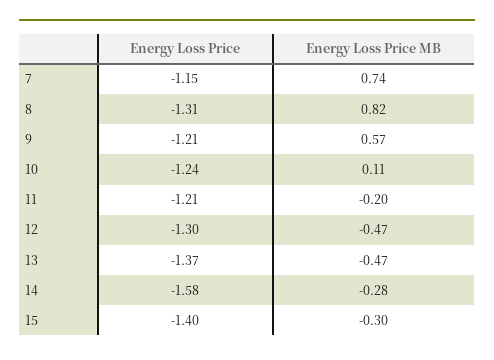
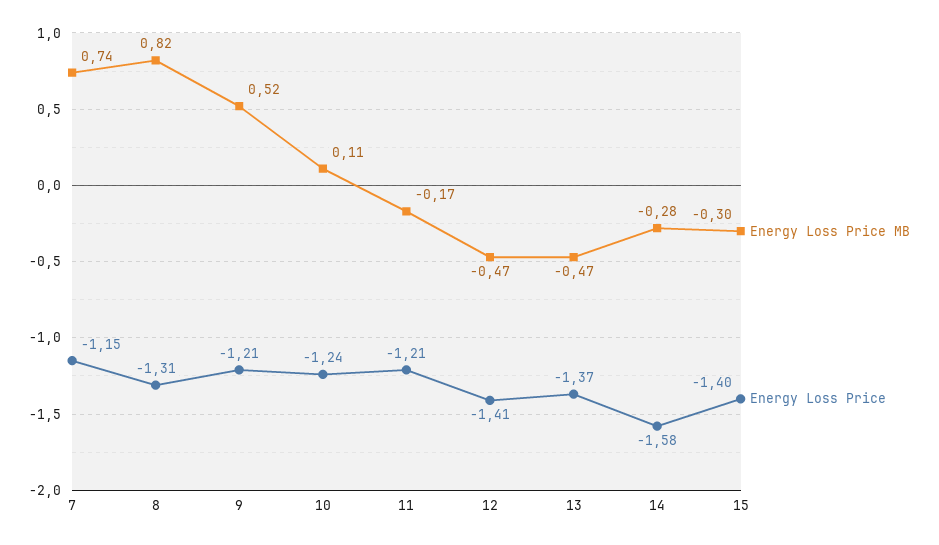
Energy Loss Price MB, 9: 0.57 -> 0.52
Energy Loss Price MB, 11: -0.2 -> -0.17
Energy Loss Price, 12: -1.3 -> -1.41

